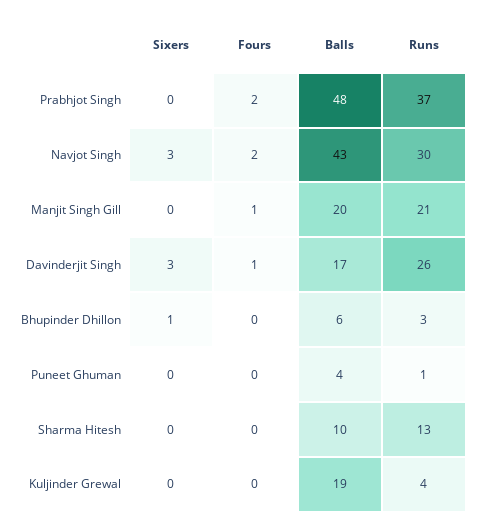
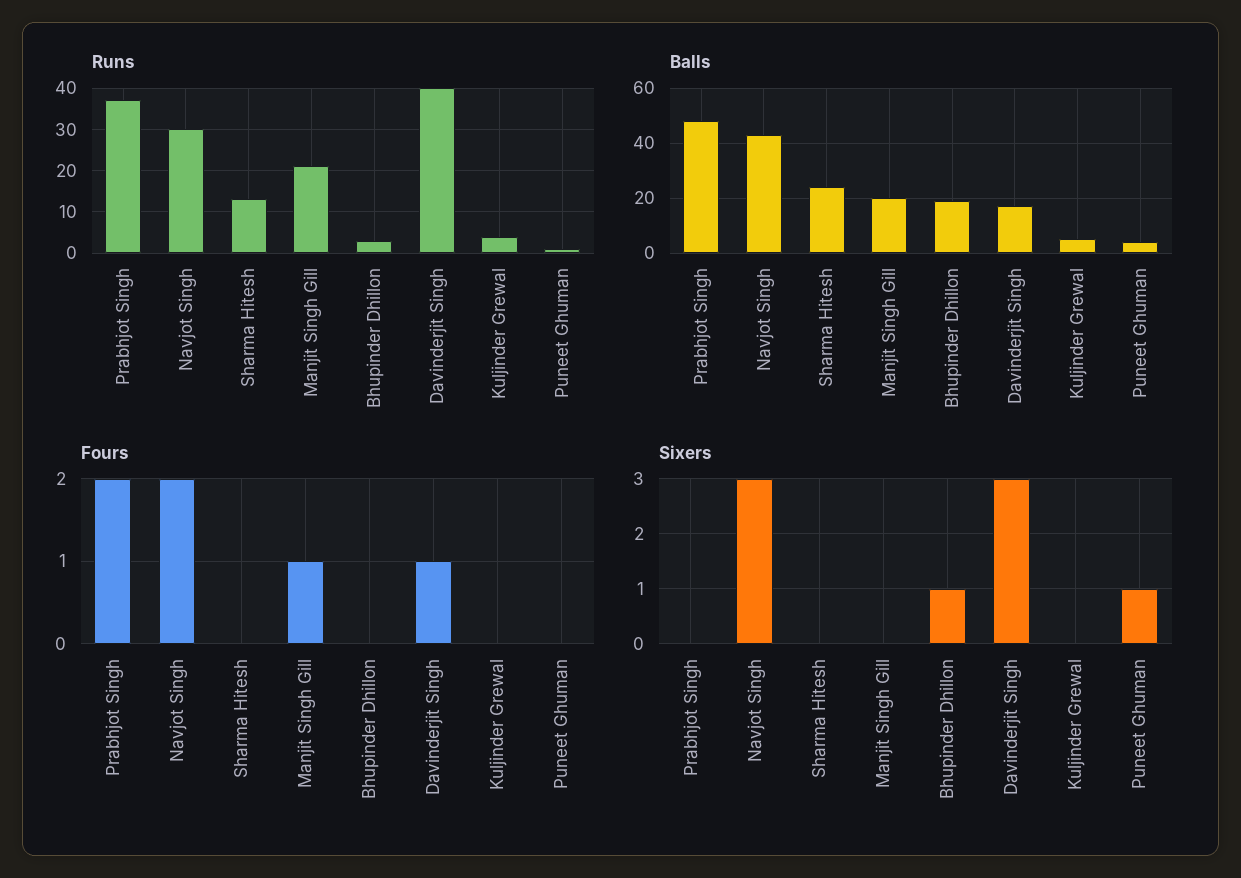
Runs, Davinderjit Singh: 26 -> 40
Balls, Bhupinder Dhillon: 6 -> 20
Sixers, Puneet Ghuman: 0 -> 1
Balls, Sharma Hitesh: 10 -> 25
Balls, Kuljinder Grewal: 19 -> 5

